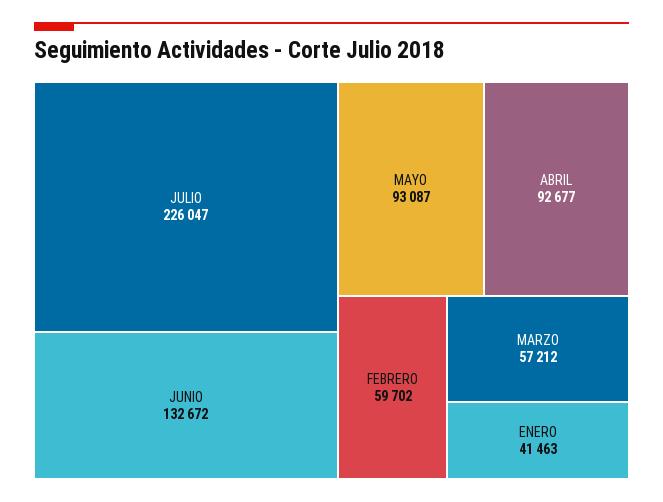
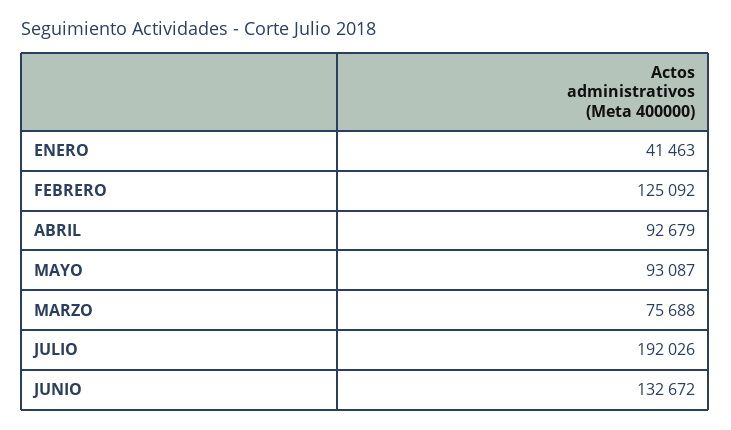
JULIO: 226047 -> 192026
ABRIL: 92677 -> 92679
FEBRERO: 59702 -> 125092
MARZO: 57212 -> 75688

